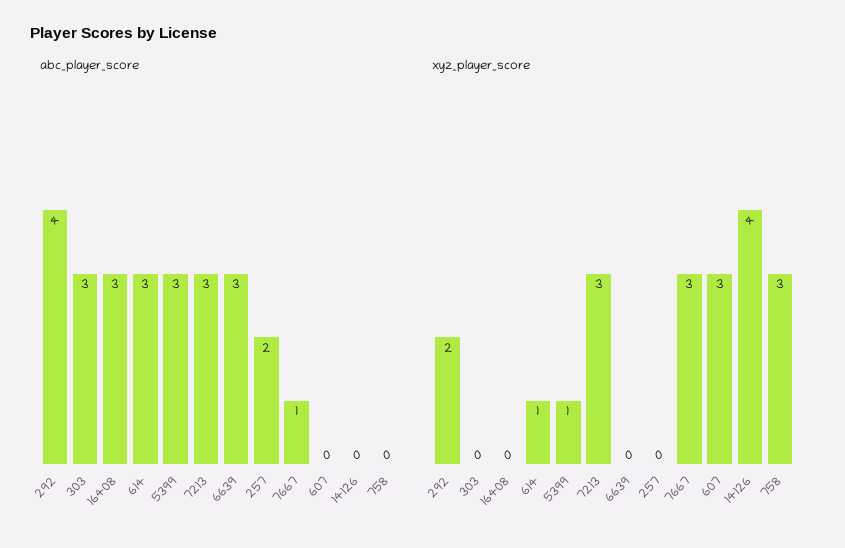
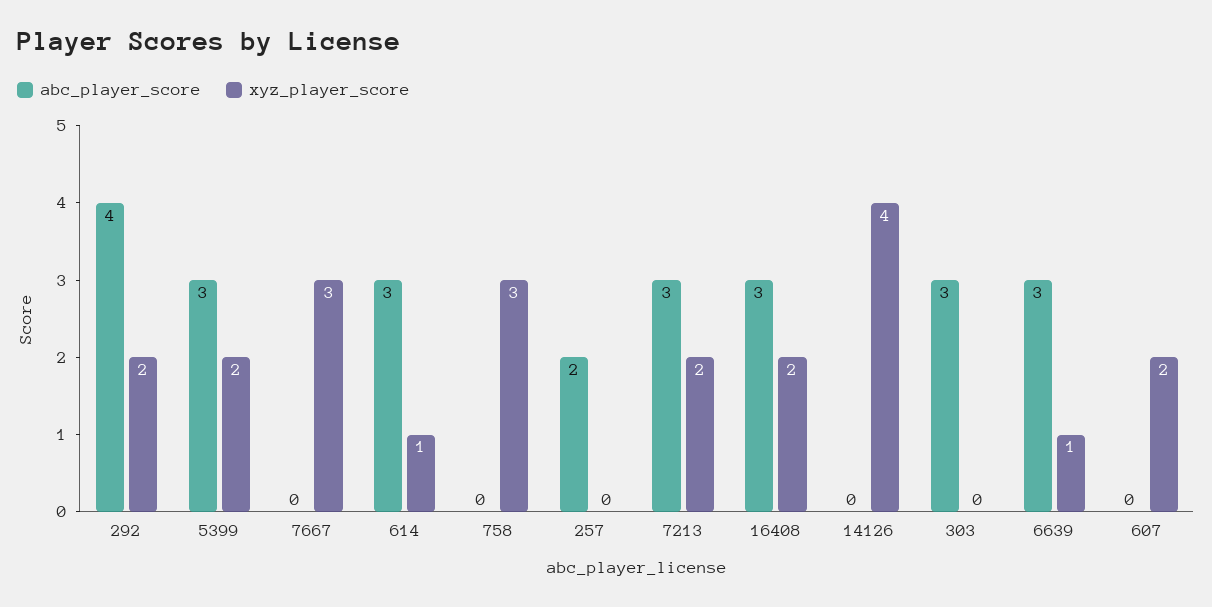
abc_player_score, 7667: 1 -> 0
xyz_player_score, 16408: 0 -> 2
xyz_player_score, 5399: 1 -> 2
xyz_player_score, 7213: 3 -> 2
xyz_player_score, 6639: 0 -> 1
xyz_player_score, 607: 3 -> 2

